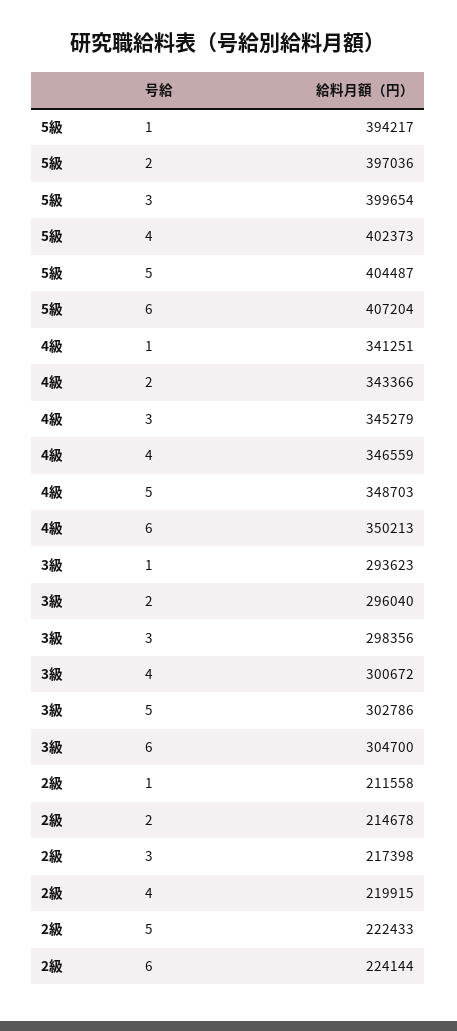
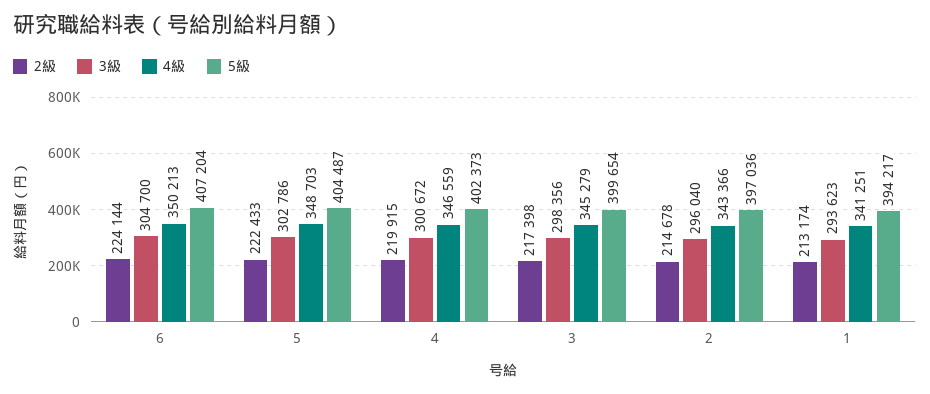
2級, 1: 211558 -> 213174

